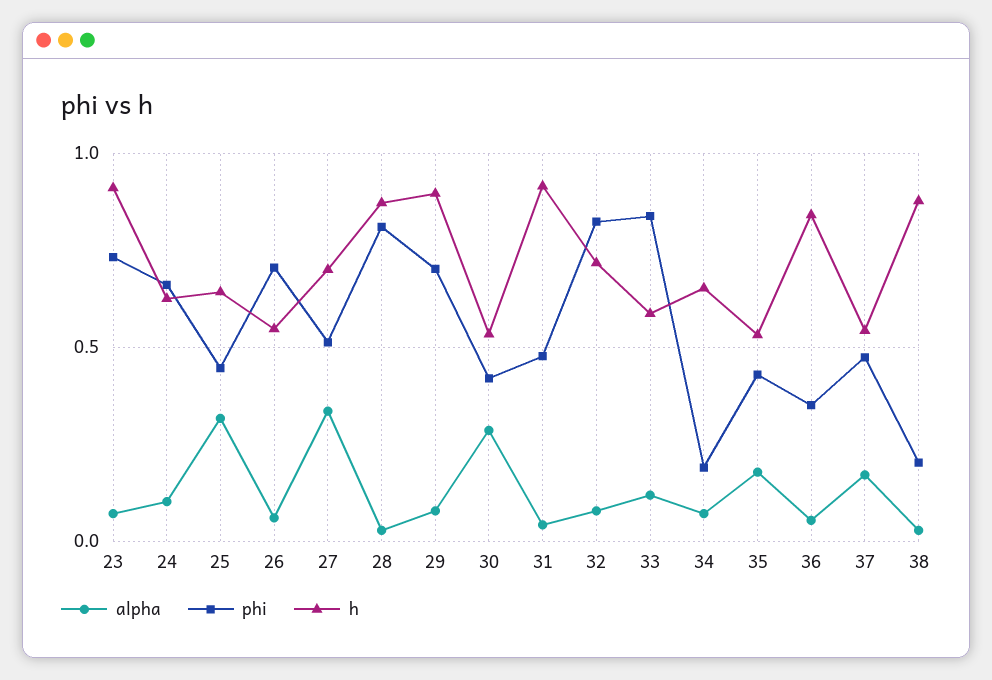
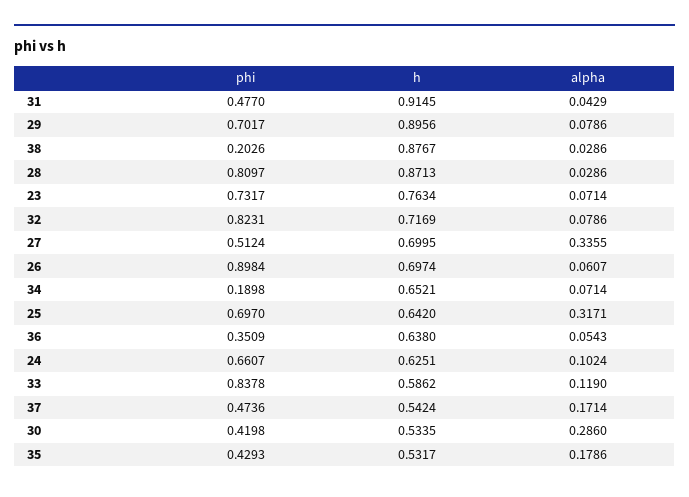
h, 23: 0.9 -> 0.7634
phi, 25: 0.45 -> 0.697
phi, 26: 0.7 -> 0.8984
h, 26: 0.55 -> 0.6974
h, 36: 0.85 -> 0.638

